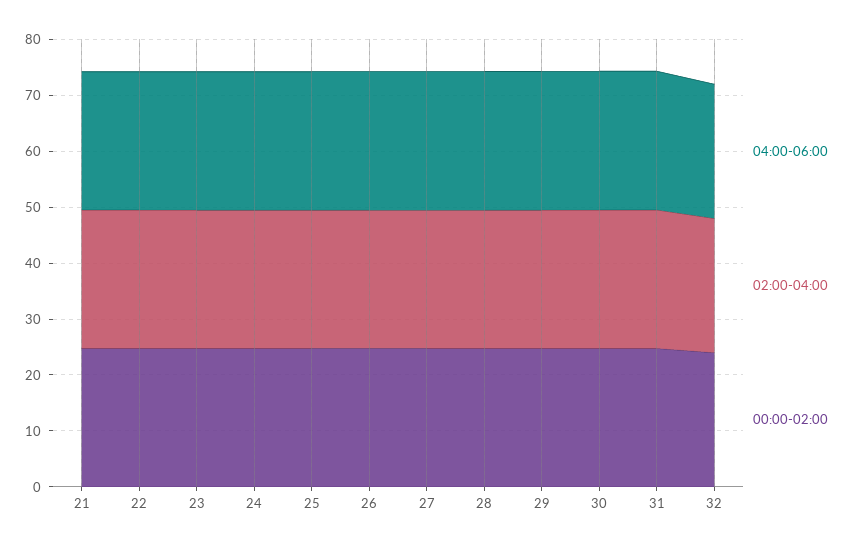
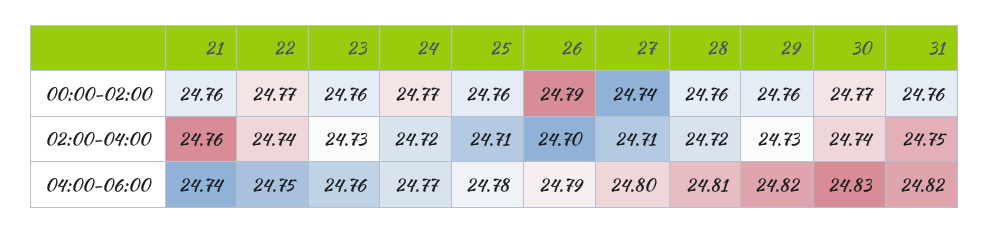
04:00-06:00, 32: 24 -> none
02:00-04:00, 32: 24 -> none
00:00-02:00, 32: 24 -> none

